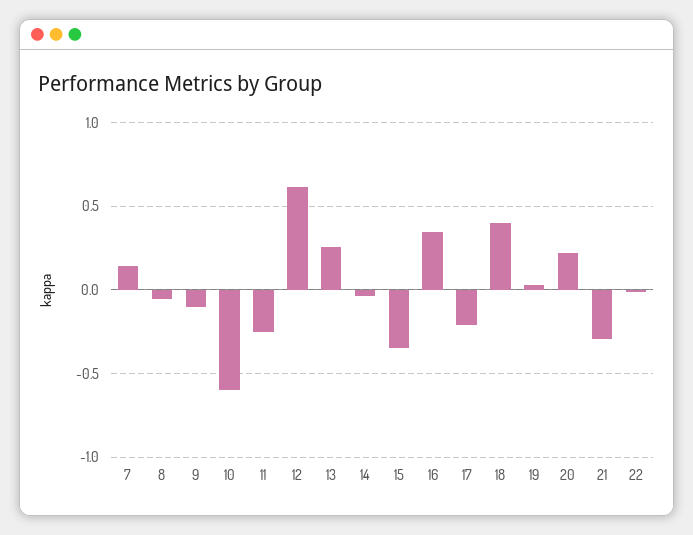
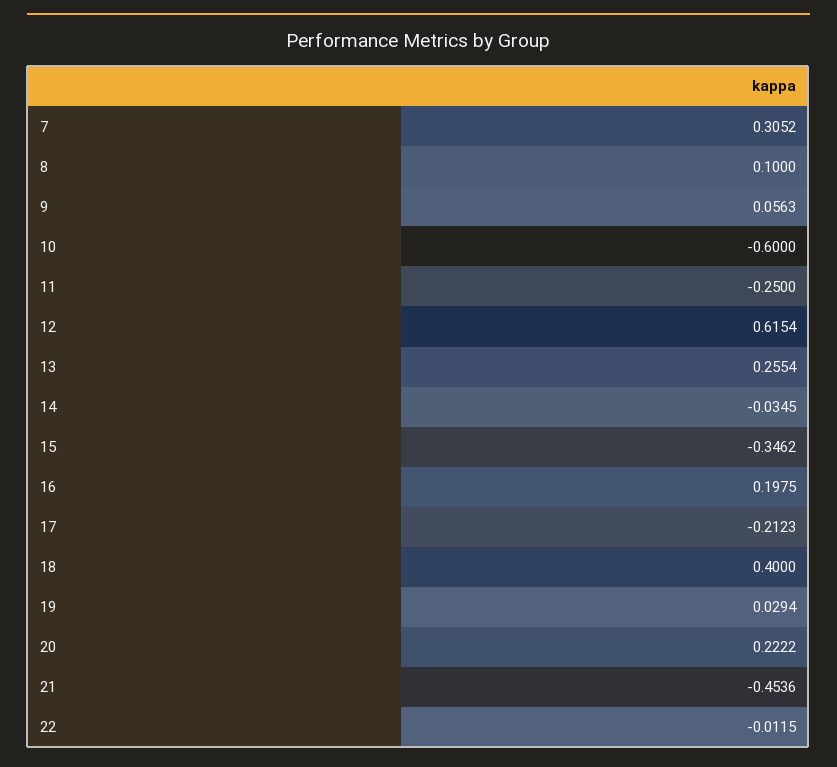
7: 0.15 -> 0.3052
8: -0.05 -> 0.1
9: -0.1 -> 0.0563
16: 0.35 -> 0.1975
21: -0.3 -> -0.4536

